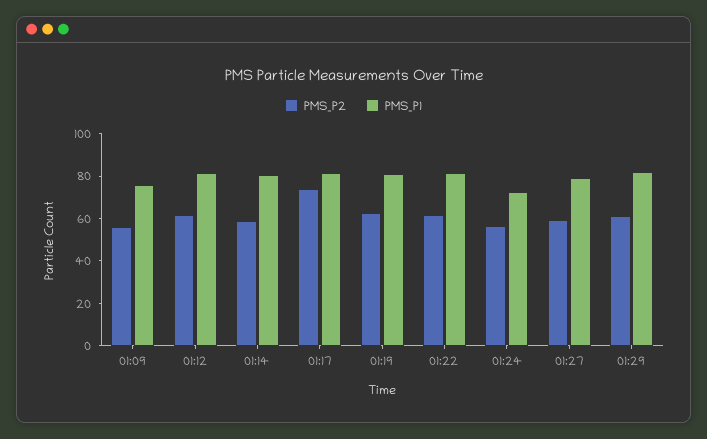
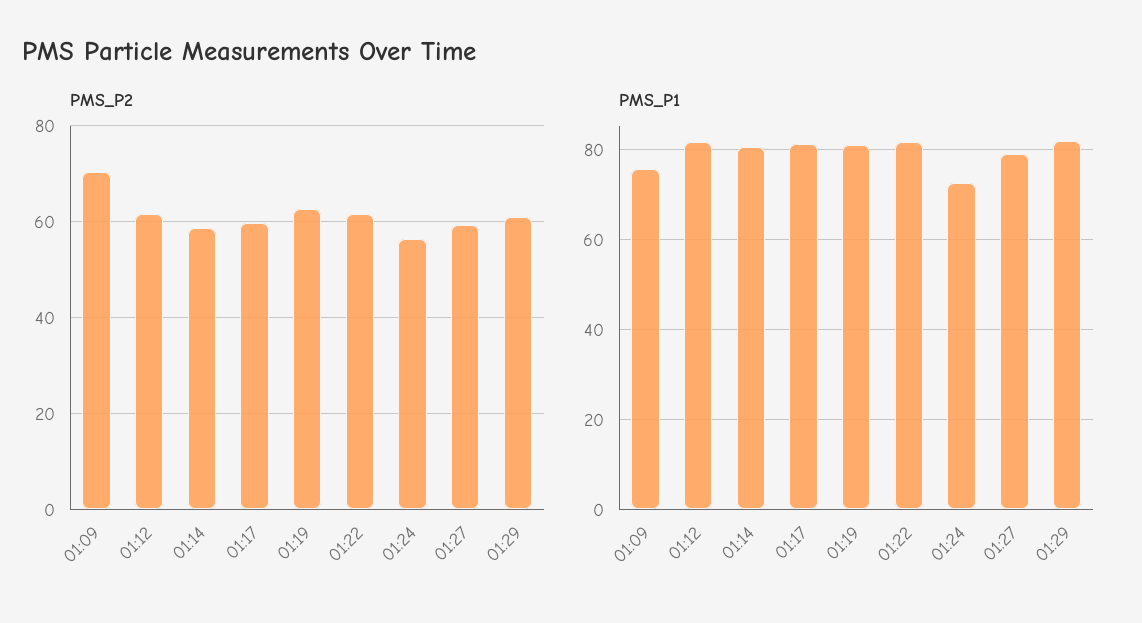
PMS_P2, 01:09: 55 -> 70
PMS_P2, 01:17: 75 -> 60

